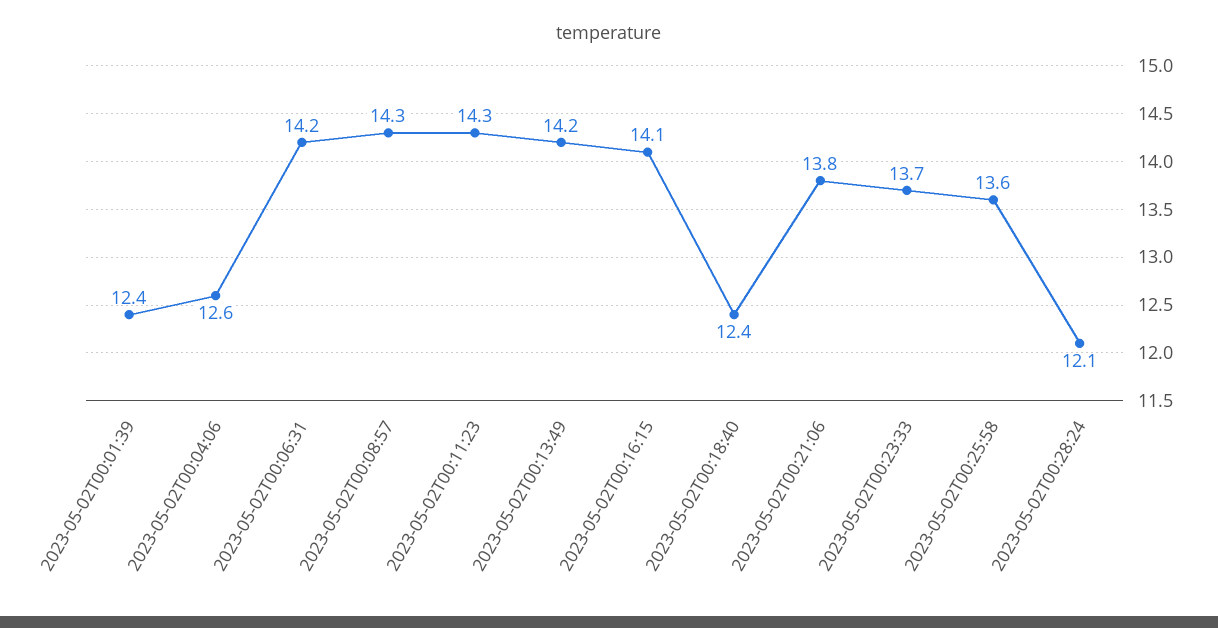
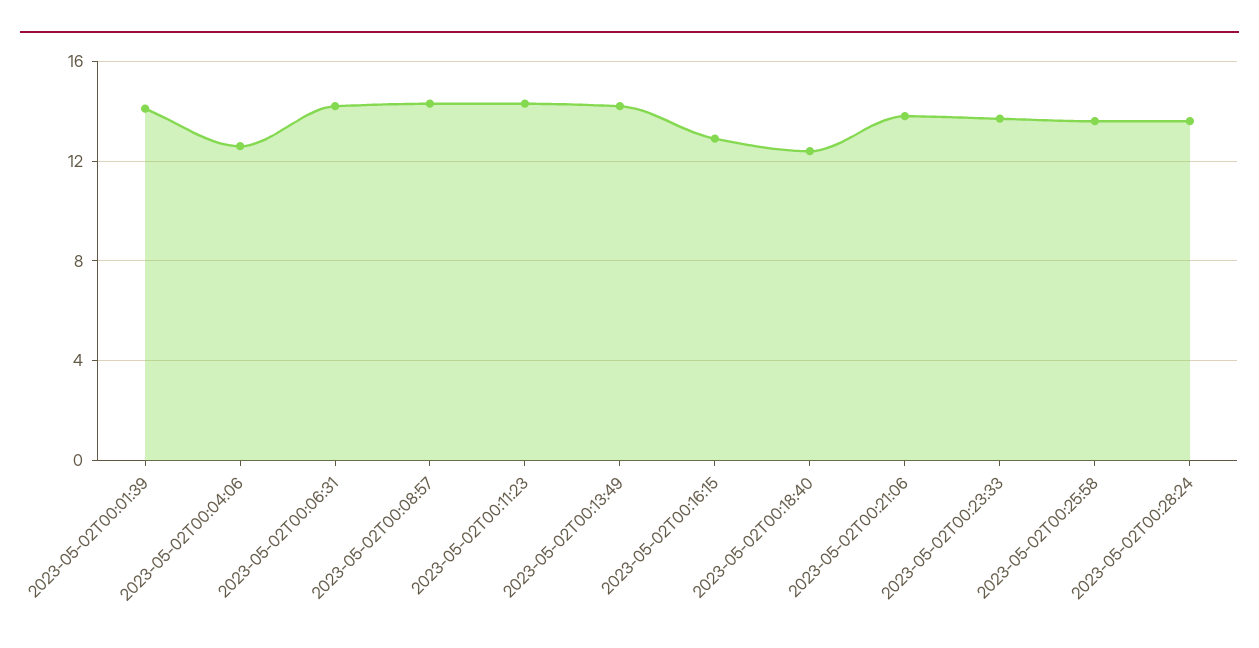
2023-05-02T00:01:39: 12.4 -> 14
2023-05-02T00:16:15: 14.1 -> 13
2023-05-02T00:28:24: 12.1 -> 13.5

